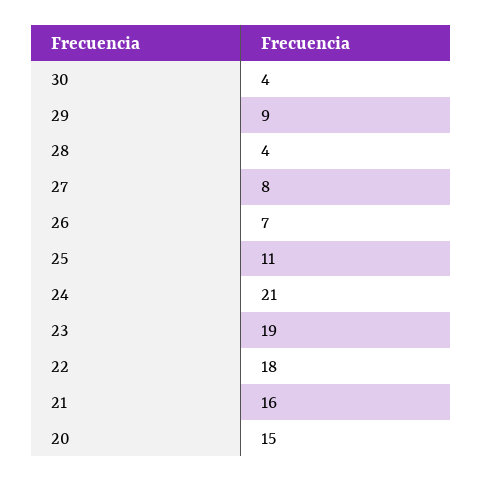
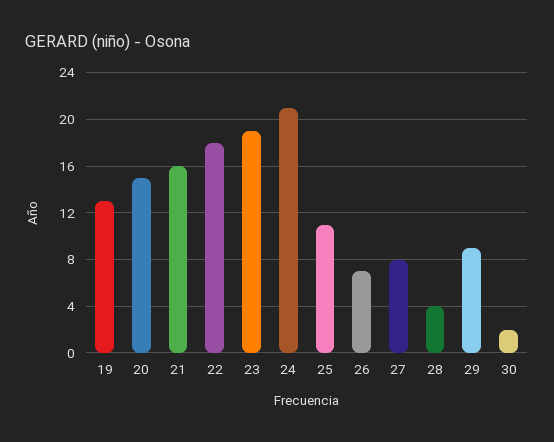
30: 4 -> 2
19: none -> 13

